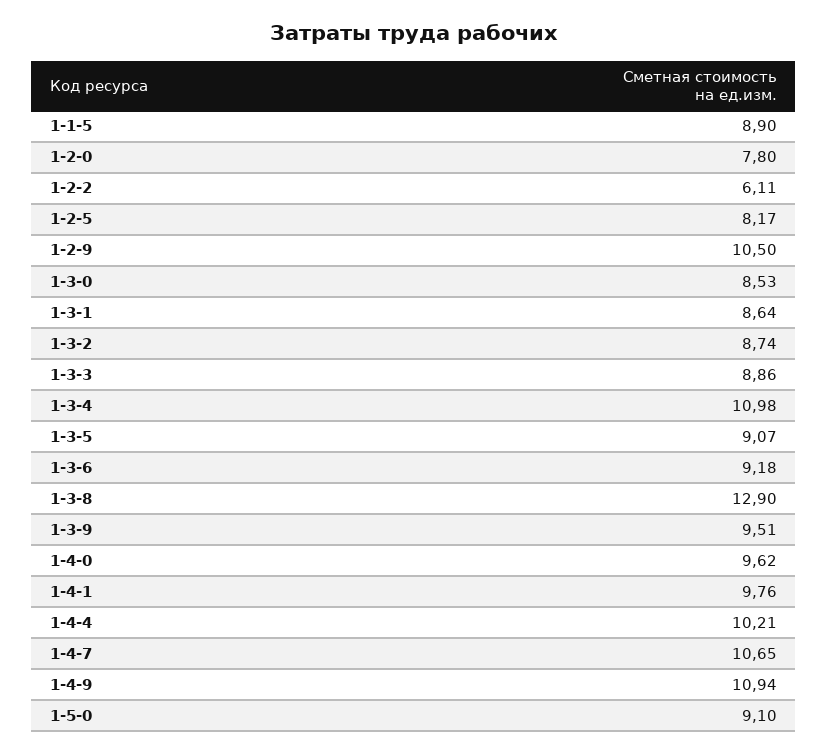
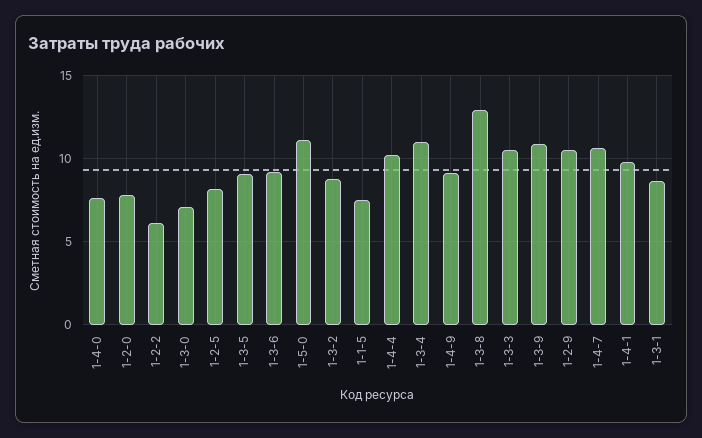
1-1-5: 8.9 -> 7.5
1-3-0: 8.53 -> 7
1-3-3: 8.86 -> 10.5
1-3-9: 9.51 -> 11
1-4-0: 9.62 -> 7.5
1-4-9: 10.94 -> 9
1-5-0: 9.1 -> 11

